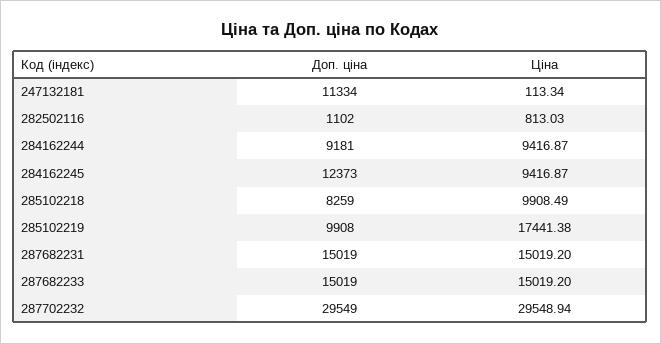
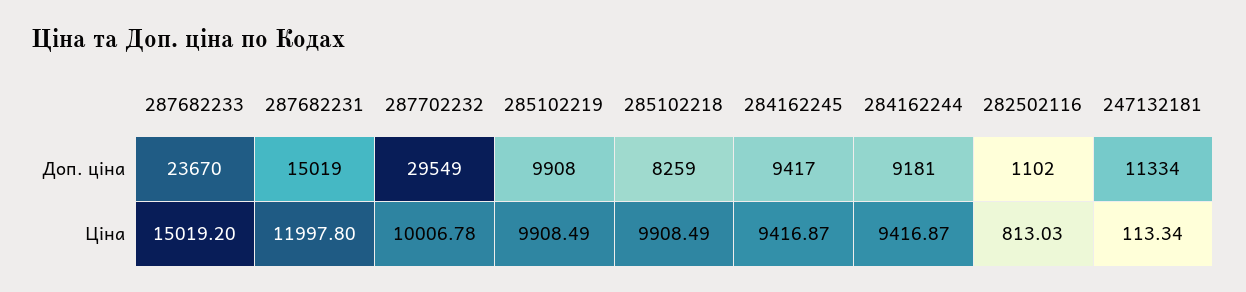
Доп. ціна, 284162245: 12373 -> 9417
Ціна, 285102219: 17441.38 -> 9908.49
Ціна, 287682231: 15019.2 -> 11997.8
Доп. ціна, 287682233: 15019 -> 23670
Ціна, 287702232: 29548.94 -> 10006.78

